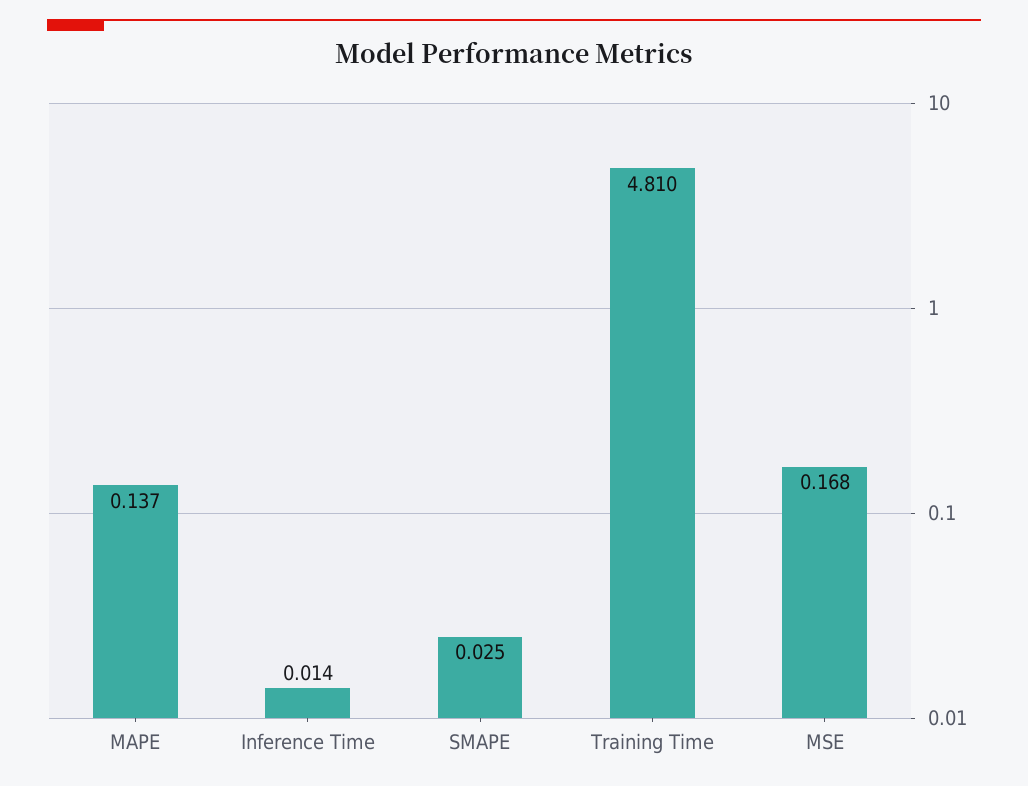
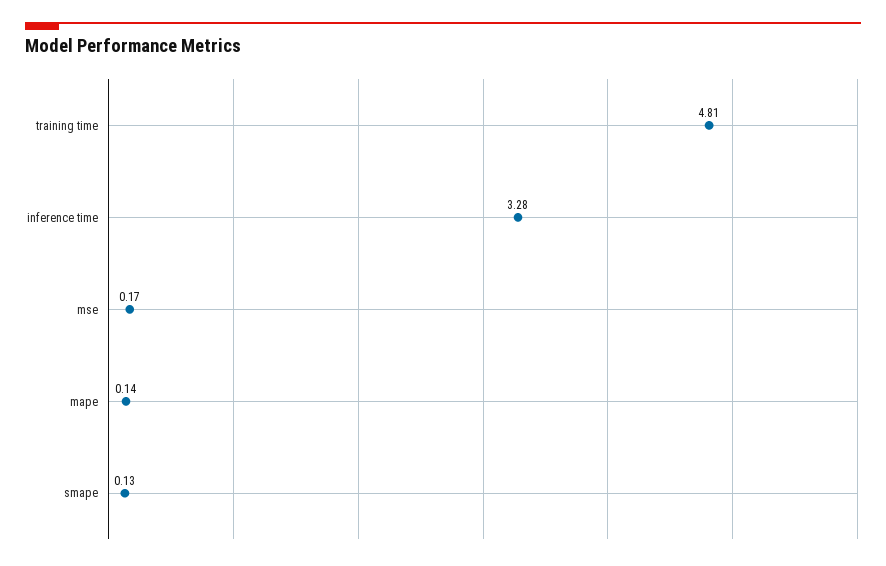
Inference Time: 0.014 -> 3.28
SMAPE: 0.025 -> 0.13

